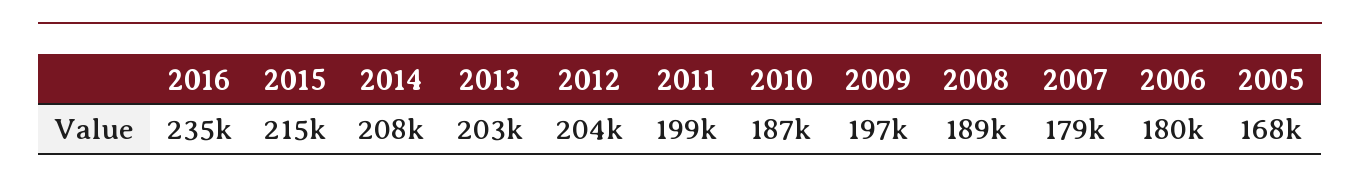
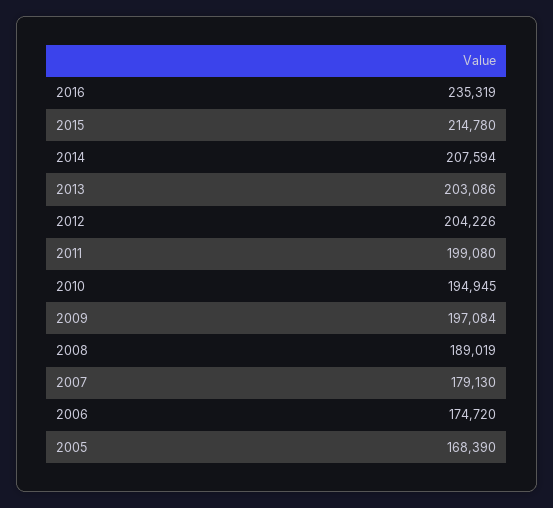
2010: 187000 -> 194945
2006: 180000 -> 174720

